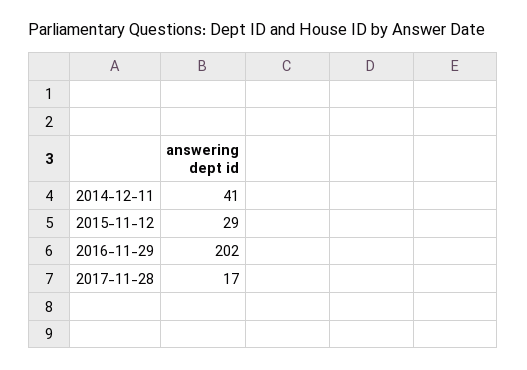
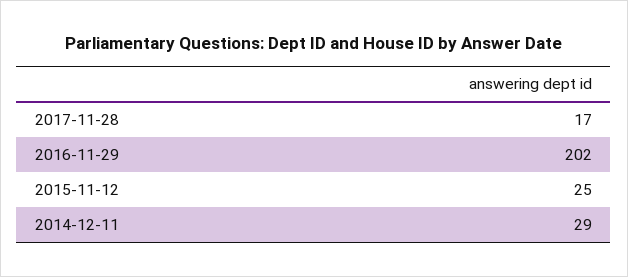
2014-12-11: 41 -> 29
2015-11-12: 29 -> 25

